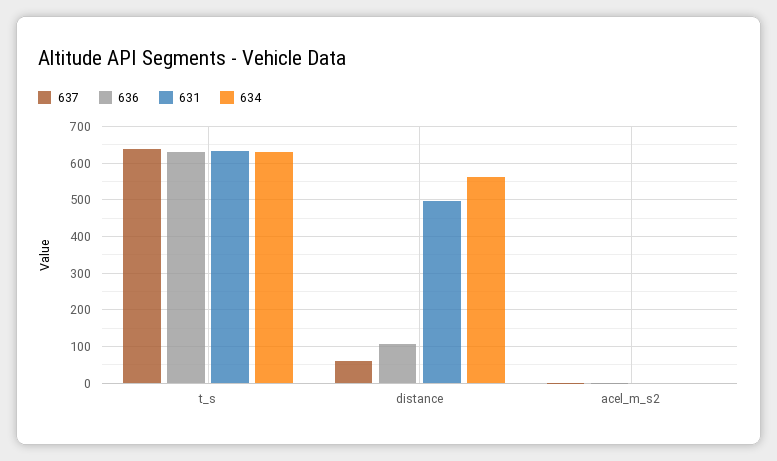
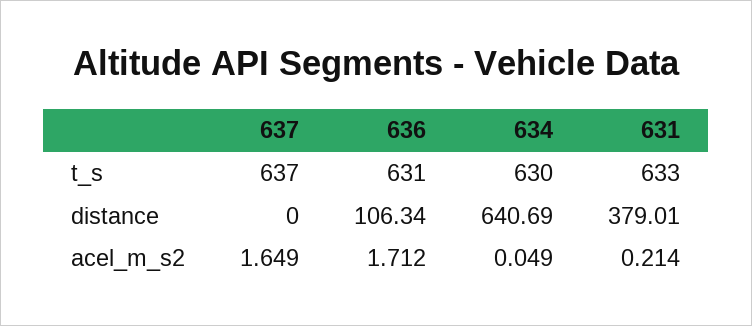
637, distance: 60 -> 0
631, distance: 500 -> 379.01
634, distance: 560 -> 640.69

